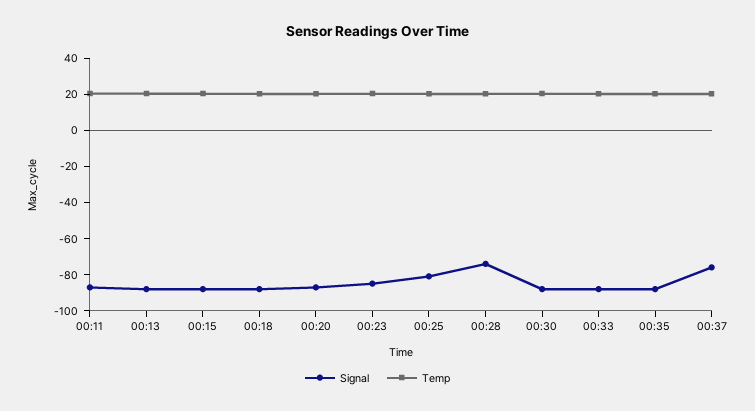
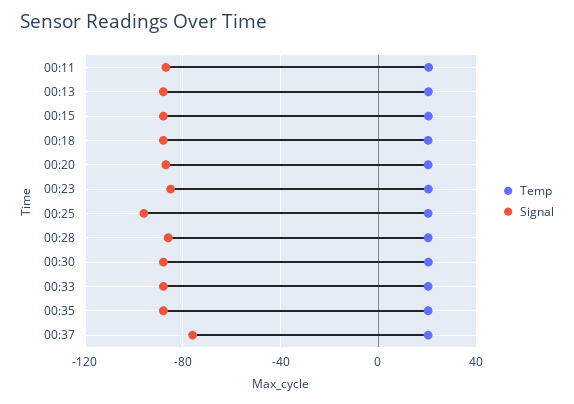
Signal, 00:25: -80 -> -95
Signal, 00:28: -75 -> -85

